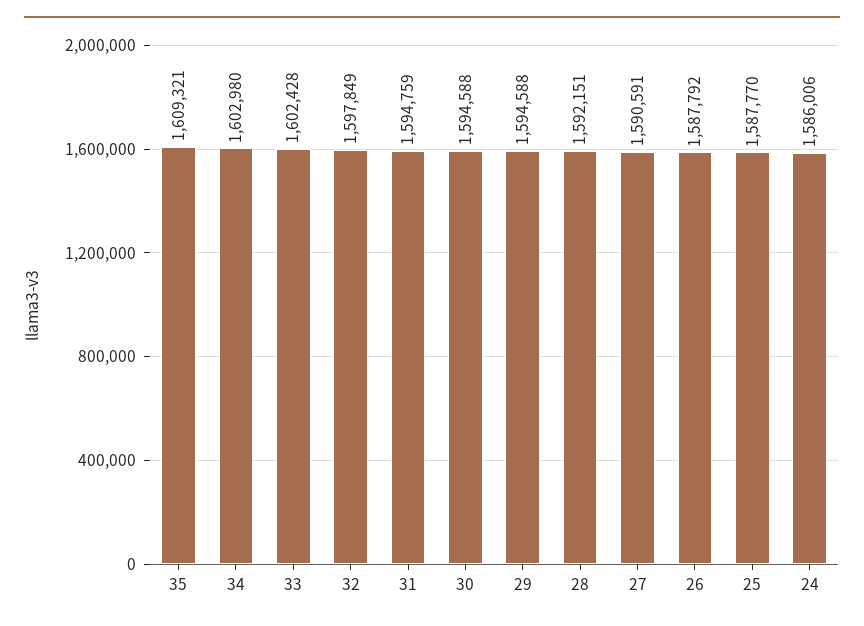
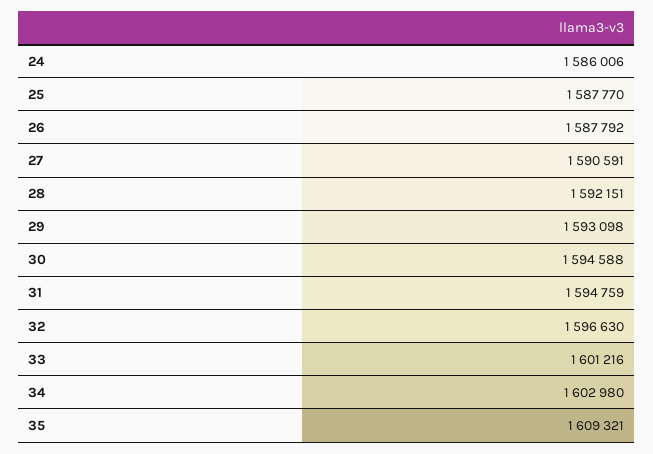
33: 1602428 -> 1601216
32: 1597849 -> 1596630
29: 1594588 -> 1593098

